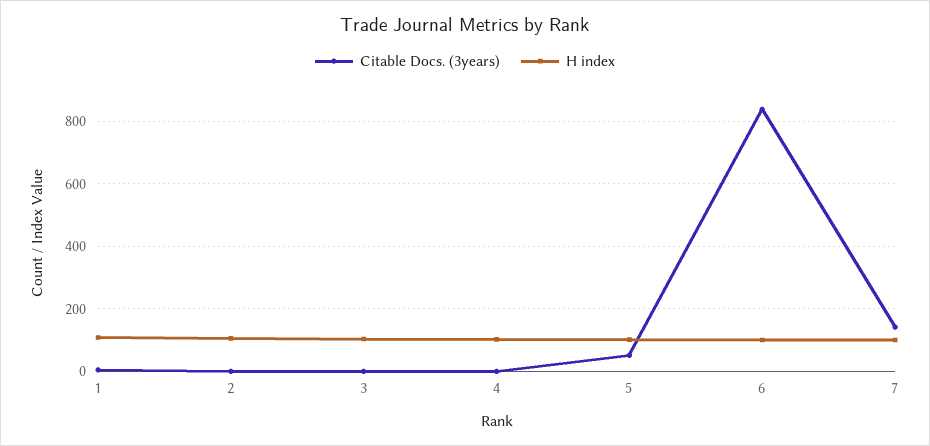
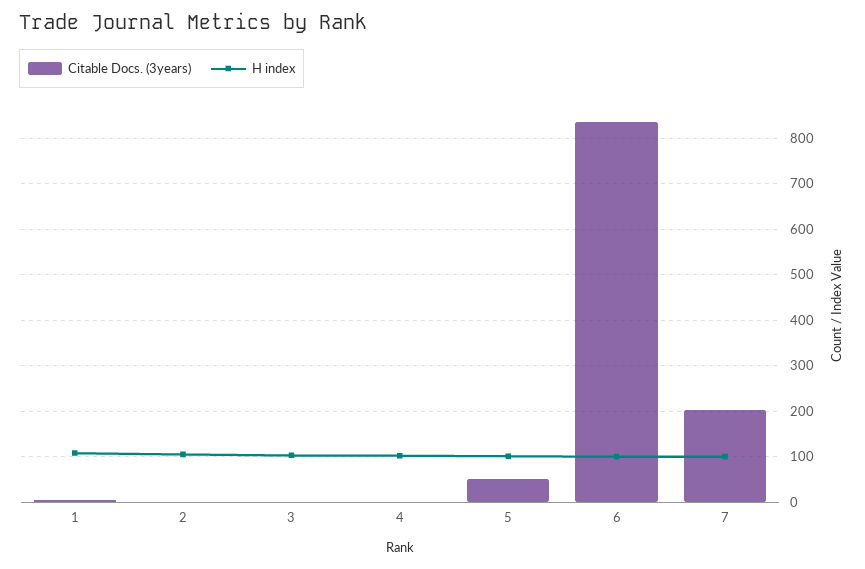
Citable Docs. (3years), 7: 140 -> 200

